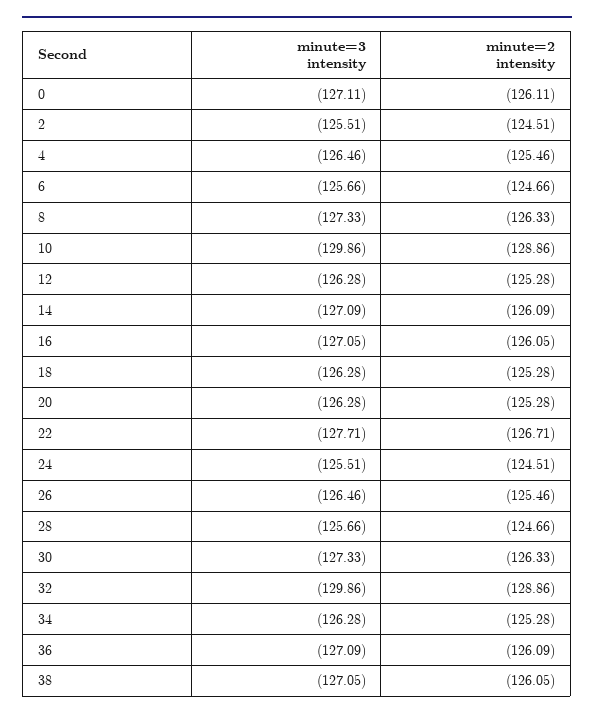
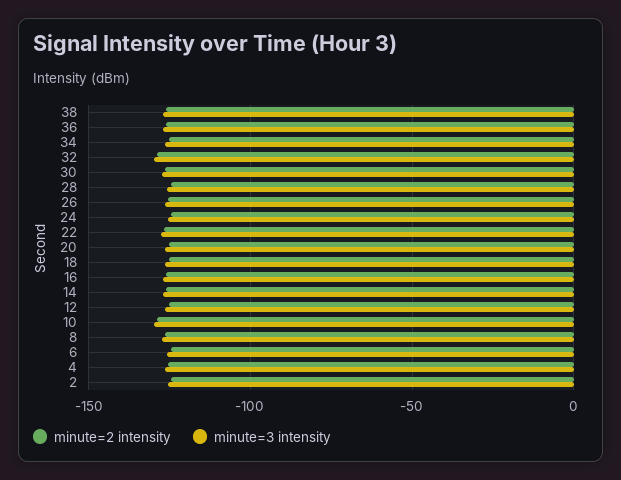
minute=3 intensity, 0: -127.11 -> none
minute=2 intensity, 0: -126.11 -> none

